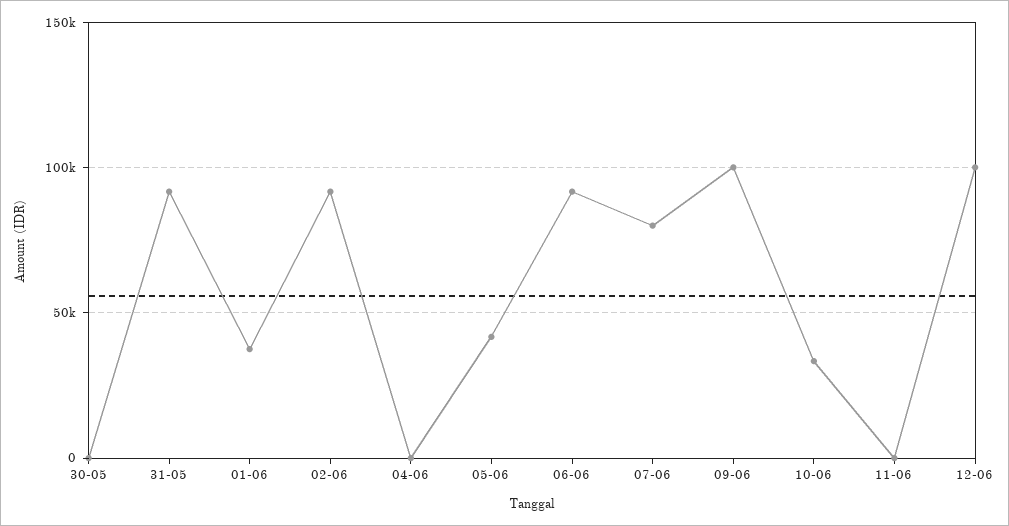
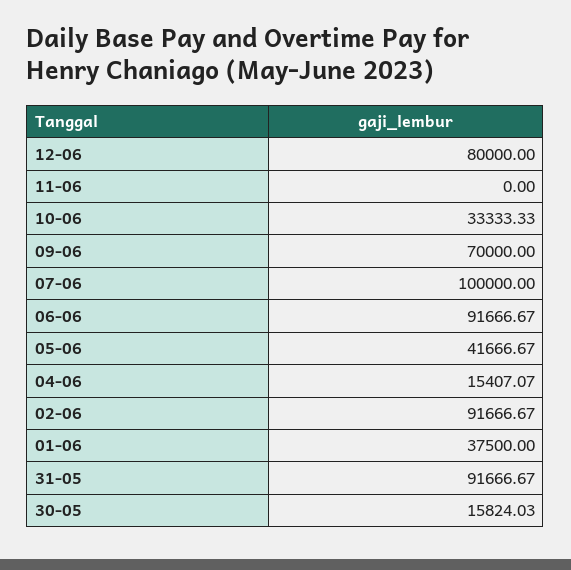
30-05: 0 -> 15824.03
04-06: 0 -> 15407.07
07-06: 80000 -> 100000
09-06: 100000 -> 70000
12-06: 100000 -> 80000

